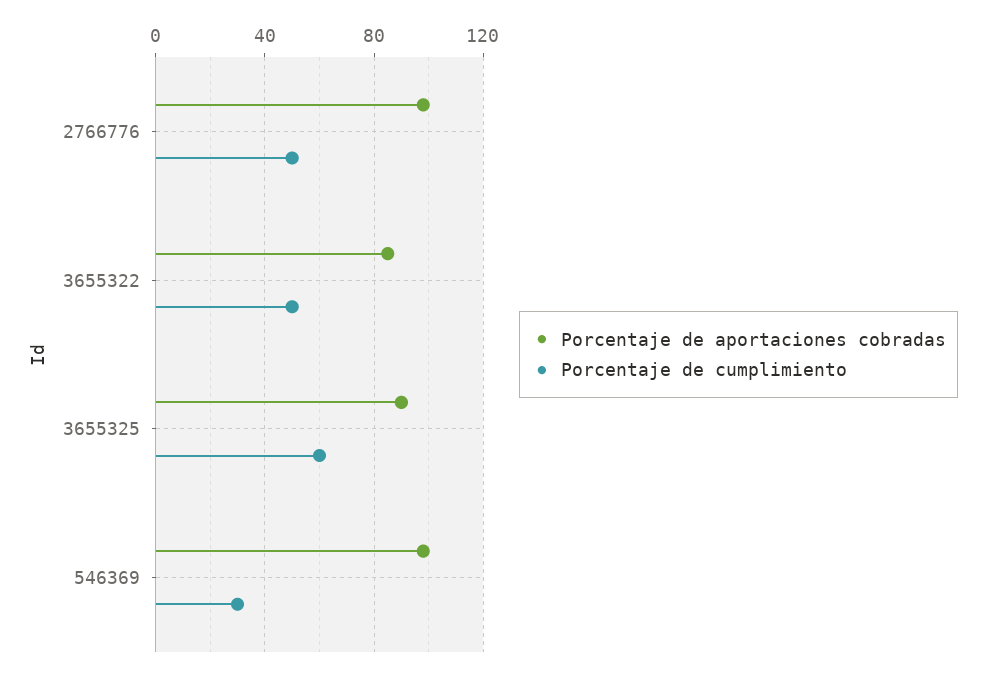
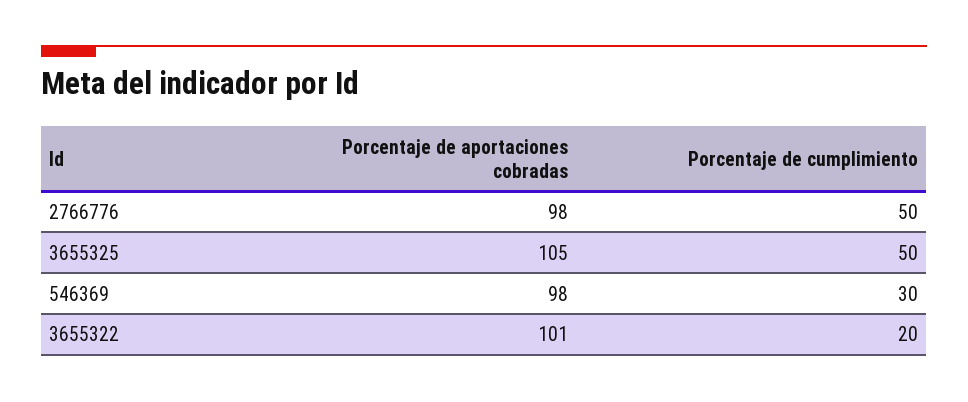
Porcentaje de aportaciones cobradas, 3655322: 85 -> 101
Porcentaje de cumplimiento, 3655322: 50 -> 20
Porcentaje de aportaciones cobradas, 3655325: 90 -> 105
Porcentaje de cumplimiento, 3655325: 60 -> 50

